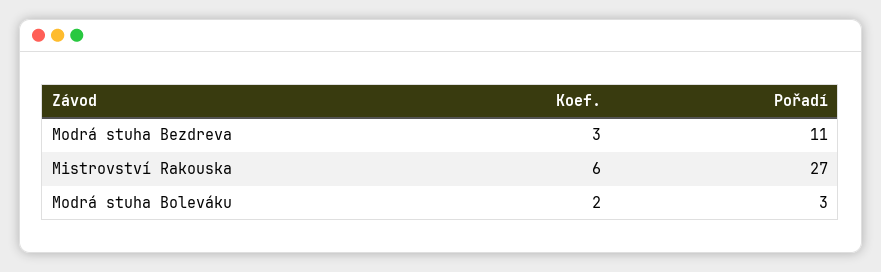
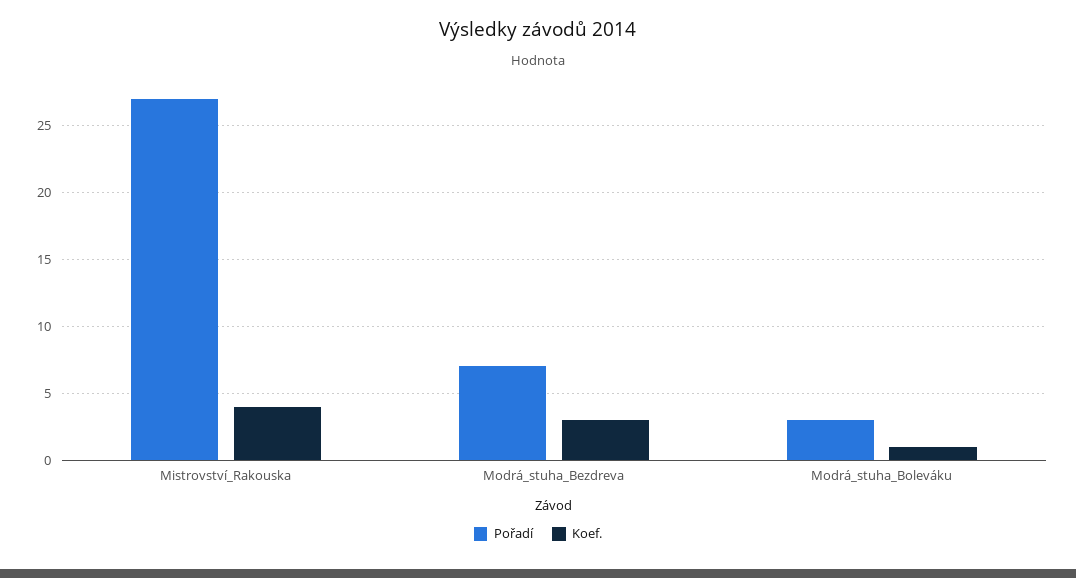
Pořadí, Modrá stuha Bezdreva: 11 -> 7
Koef., Mistrovství Rakouska: 6 -> 4
Koef., Modrá stuha Boleváku: 2 -> 1

